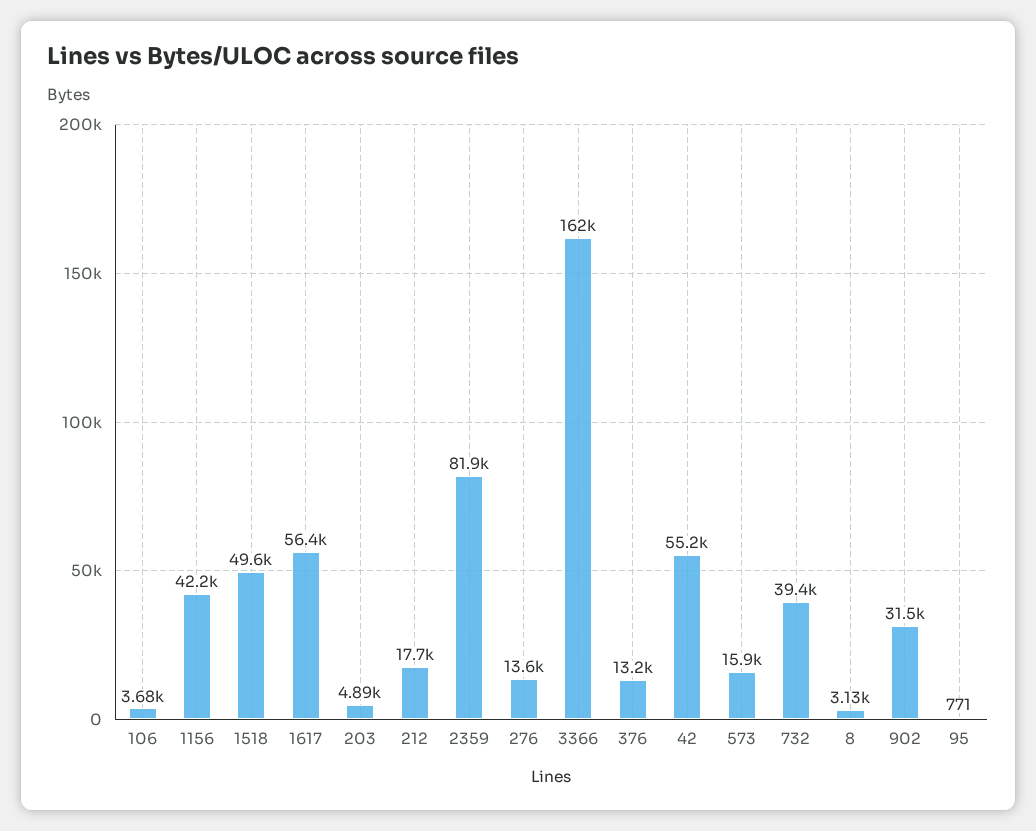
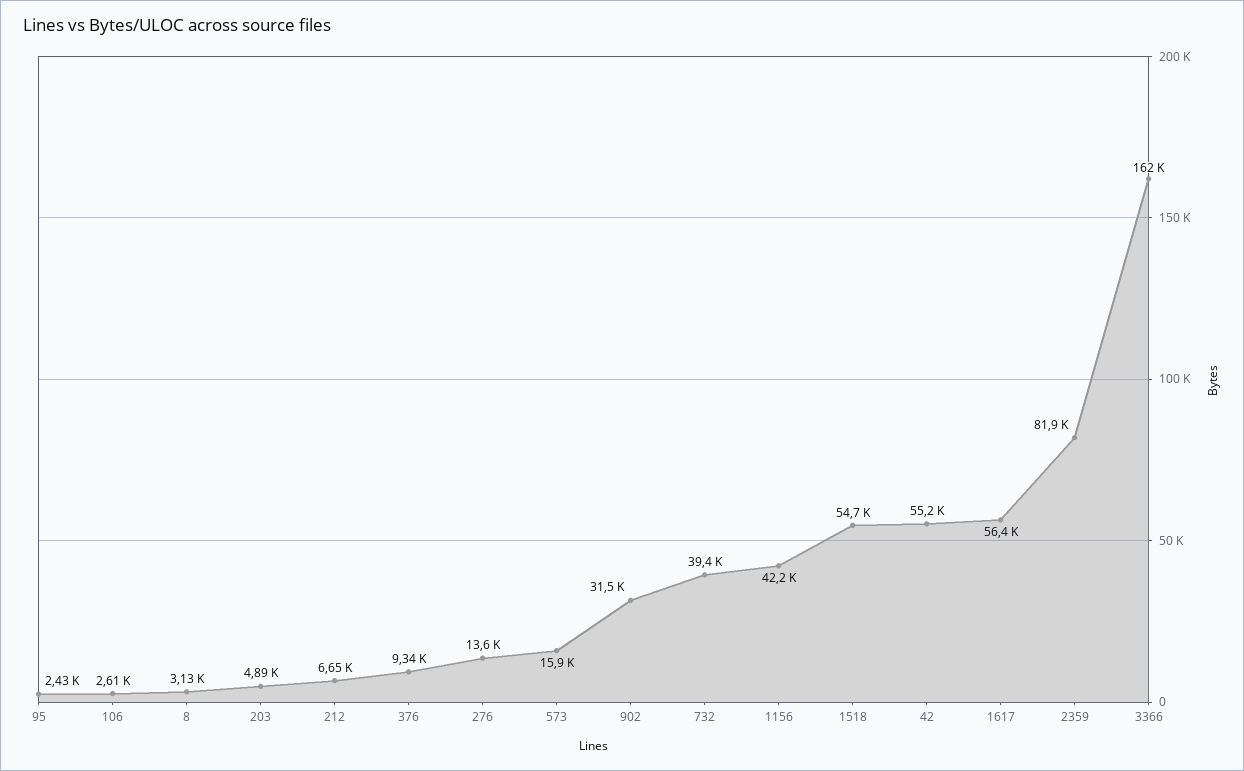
106: 3680 -> 2610
1518: 49600 -> 54700
212: 17700 -> 6650
376: 13200 -> 9340
95: 771 -> 2430

